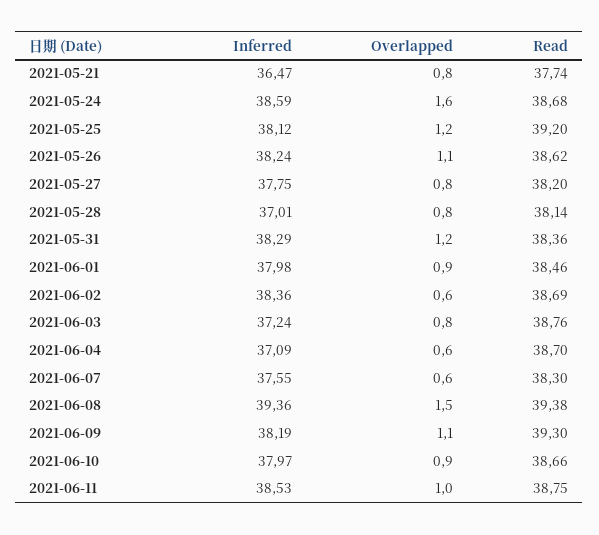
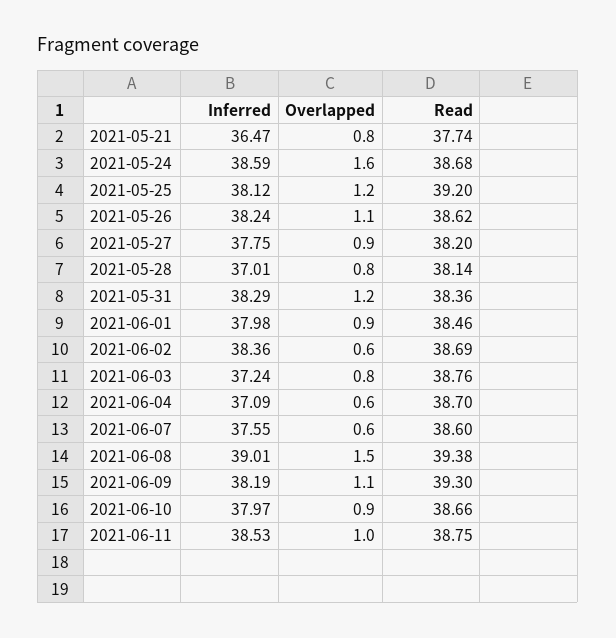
Overlapped, 2021-05-27: 0.8 -> 0.9
Read, 2021-06-07: 38.3 -> 38.6
Inferred, 2021-06-08: 39.36 -> 39.01

